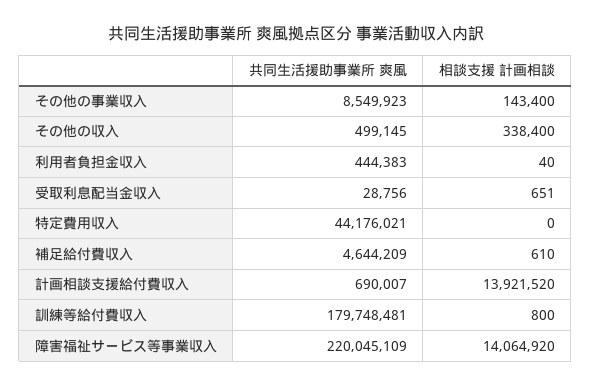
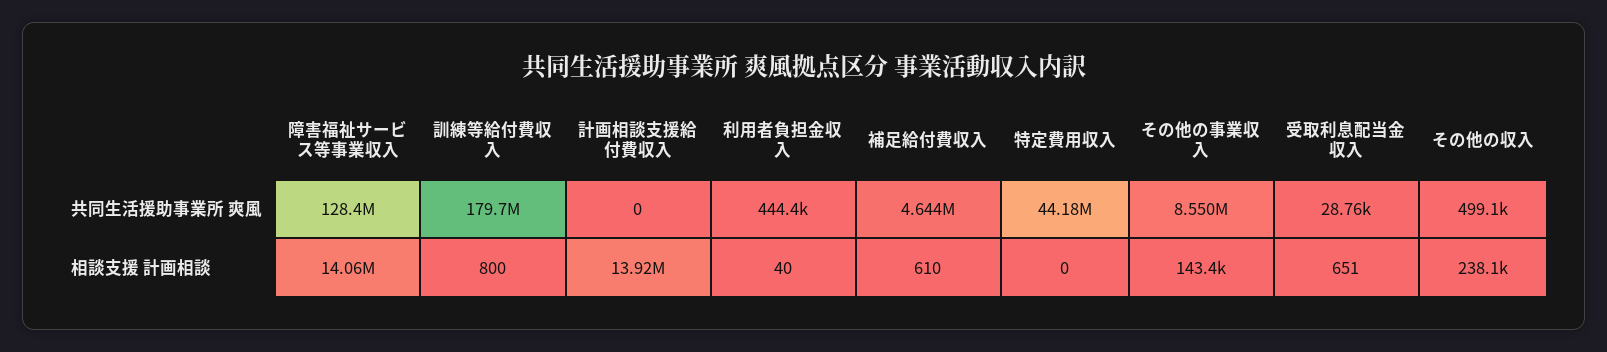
相談支援 計画相談, その他の収入: 338400 -> 238100
共同生活援助事業所 爽風, 計画相談支援給付費収入: 690007 -> 0
共同生活援助事業所 爽風, 障害福祉サービス等事業収入: 220045109 -> 128400000

